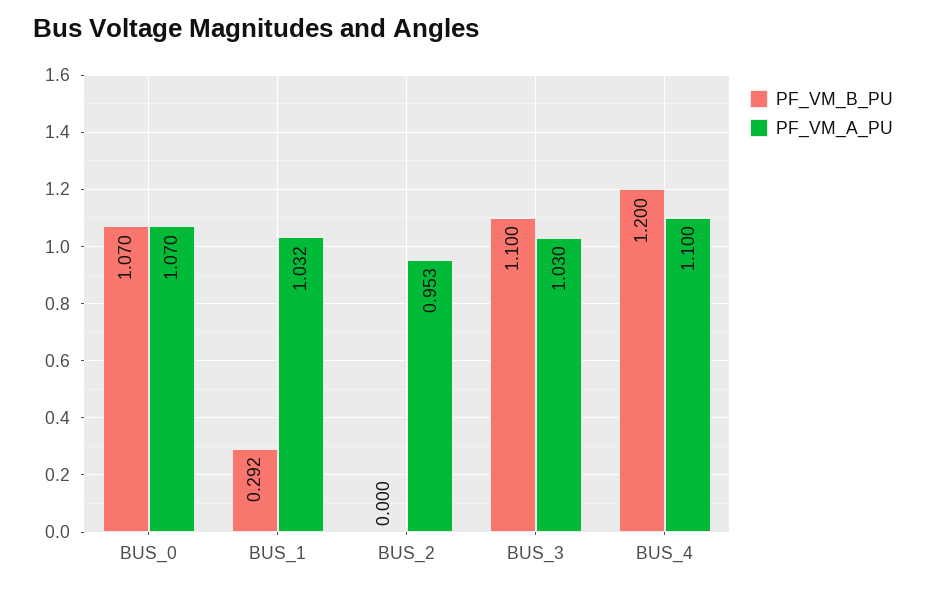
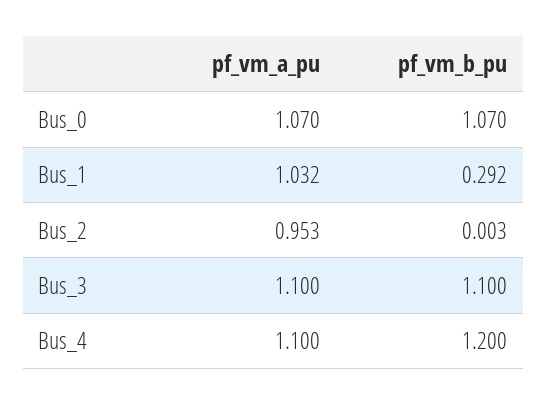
PF_VM_B_PU, BUS_2: 0 -> 0.003
PF_VM_A_PU, BUS_3: 1.03 -> 1.1

